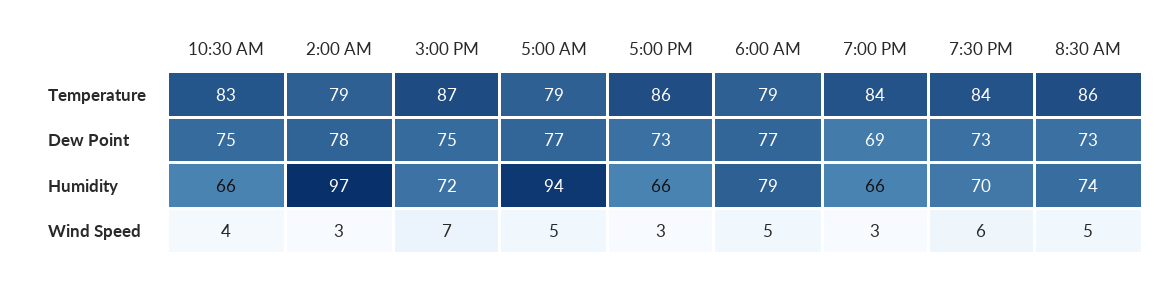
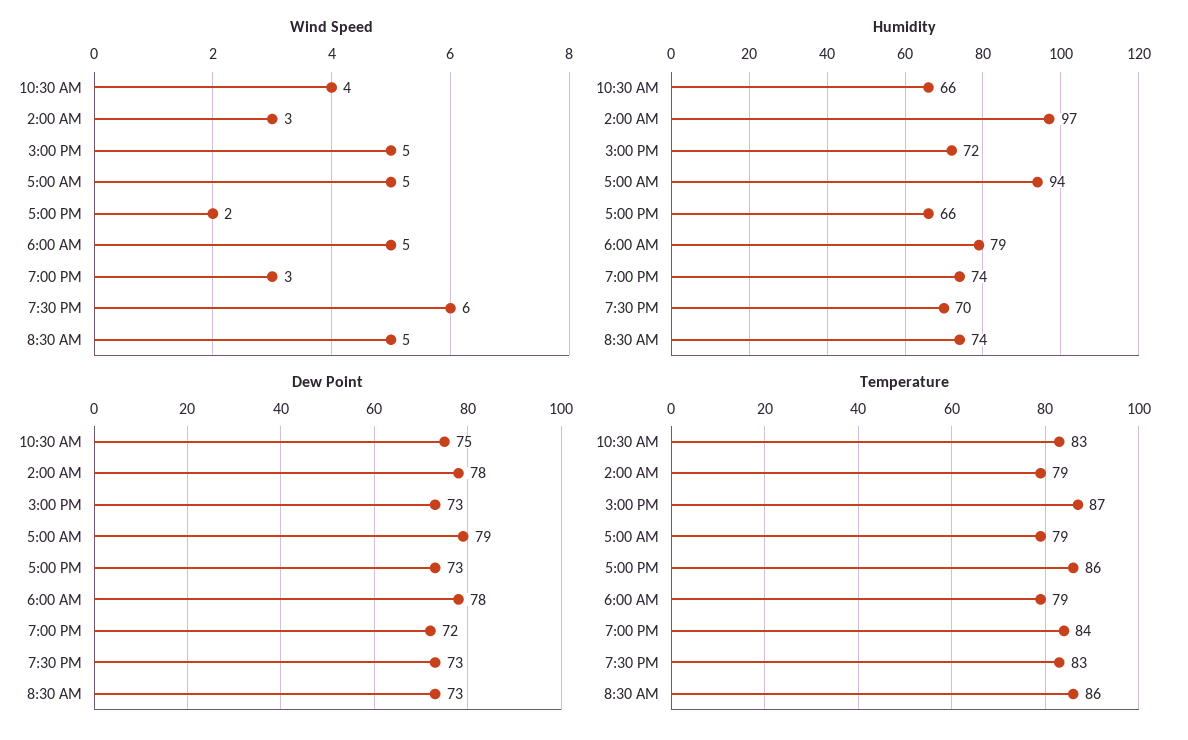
Temperature, 7:30 PM: 84 -> 83
Dew Point, 3:00 PM: 75 -> 73
Dew Point, 5:00 AM: 77 -> 79
Dew Point, 6:00 AM: 77 -> 78
Dew Point, 7:00 PM: 69 -> 72
Humidity, 7:00 PM: 66 -> 74
Wind Speed, 3:00 PM: 7 -> 5
Wind Speed, 5:00 PM: 3 -> 2

